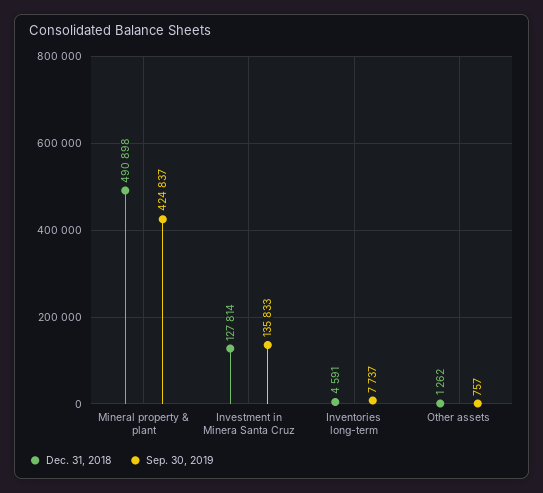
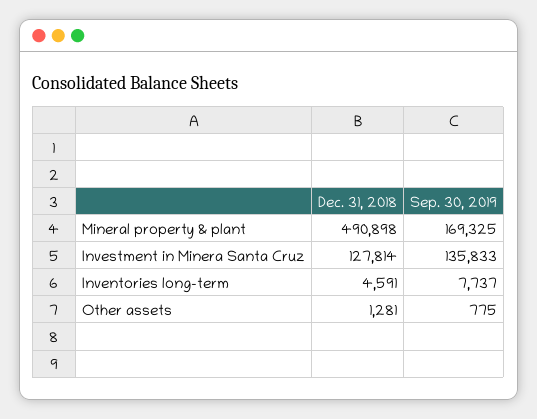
Sep. 30, 2019, Mineral property & plant: 424837 -> 169325
Dec. 31, 2018, Other assets: 1262 -> 1281
Sep. 30, 2019, Other assets: 757 -> 775

